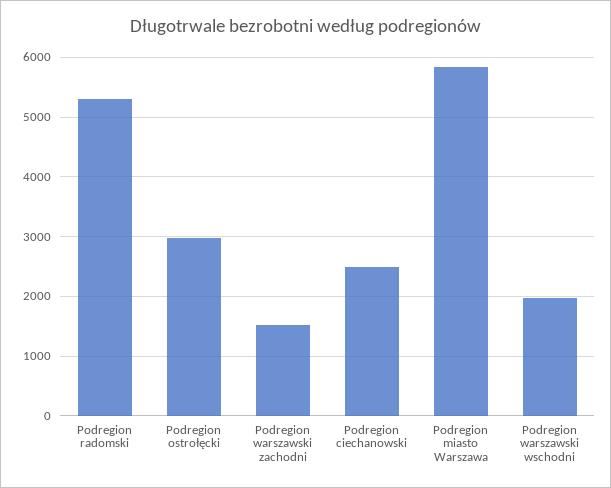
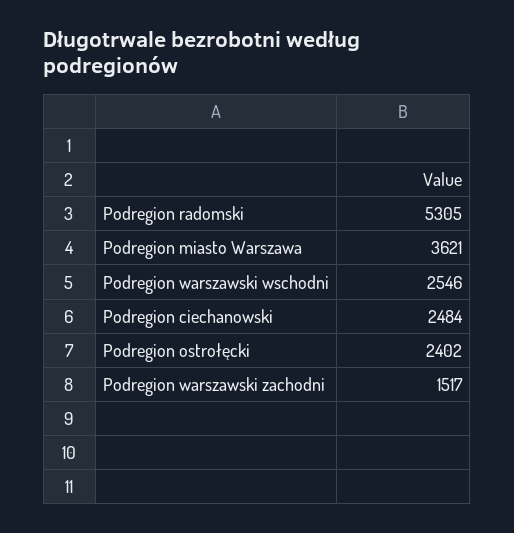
Podregion ostrołęcki: 3000 -> 2402
Podregion miasto Warszawa: 5800 -> 3621
Podregion warszawski wschodni: 2000 -> 2546

